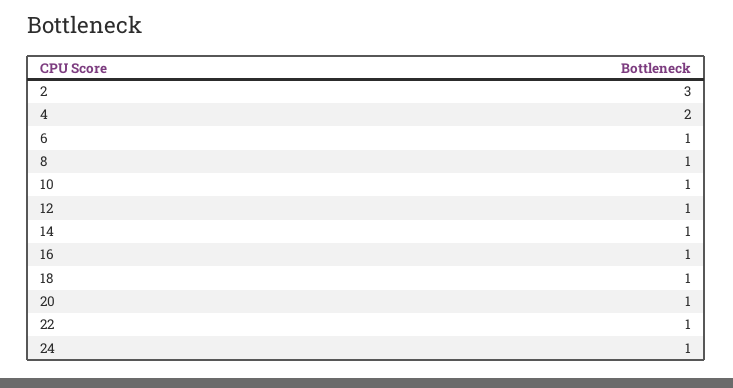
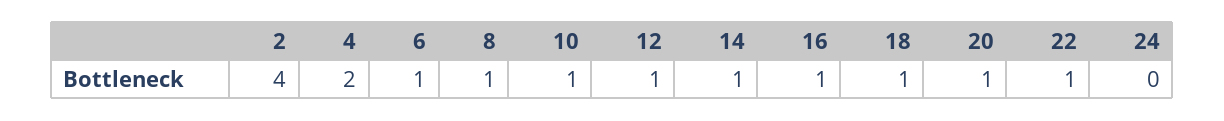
2: 3 -> 4
24: 1 -> 0

